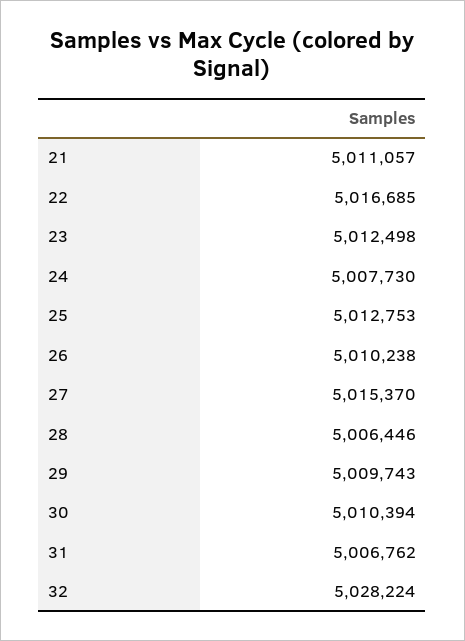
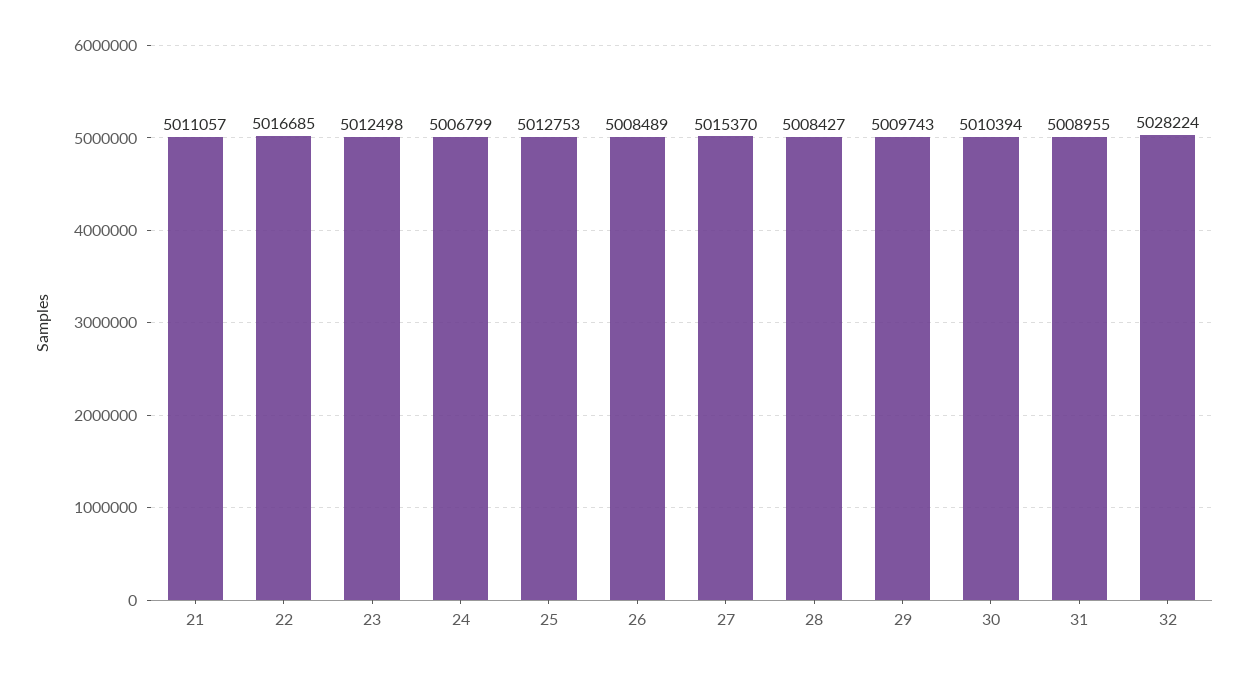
24: 5007730 -> 5006799
26: 5010238 -> 5008489
28: 5006446 -> 5008427
31: 5006762 -> 5008955

